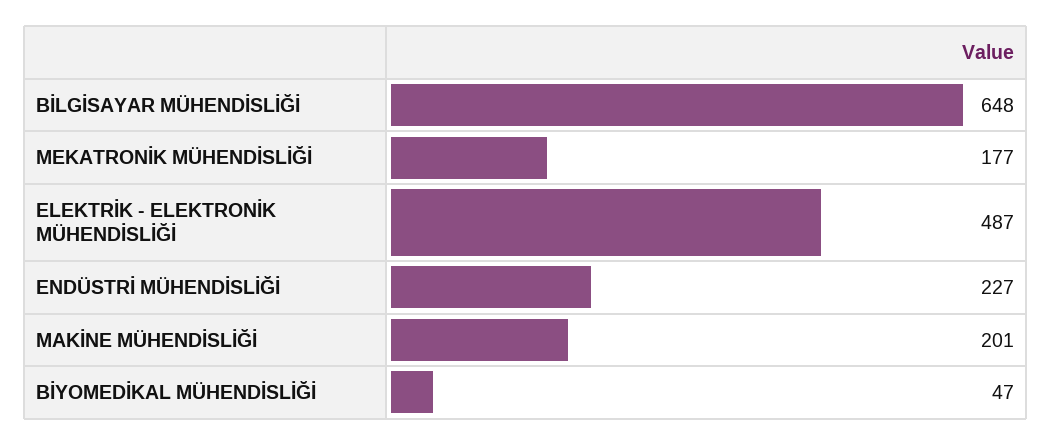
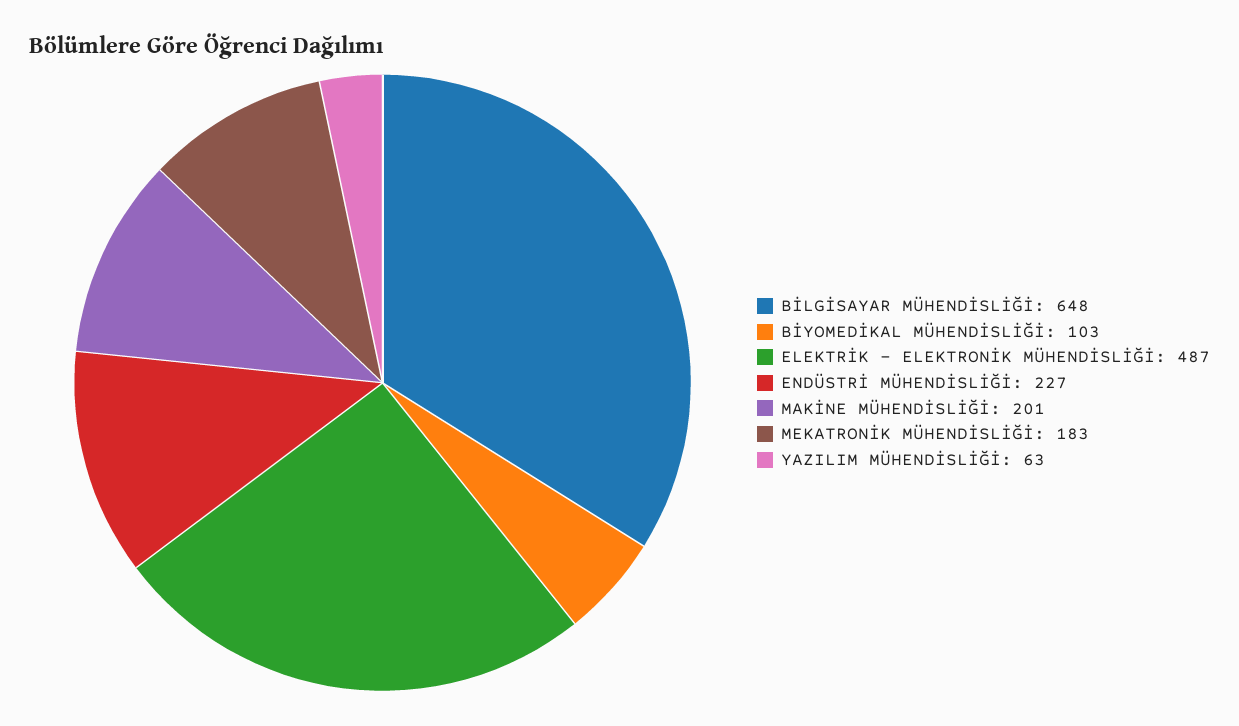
MEKATRONİK MÜHENDİSLİĞİ: 177 -> 183
BİYOMEDİKAL MÜHENDİSLİĞİ: 47 -> 103
YAZILIM MÜHENDİSLİĞİ: none -> 63

